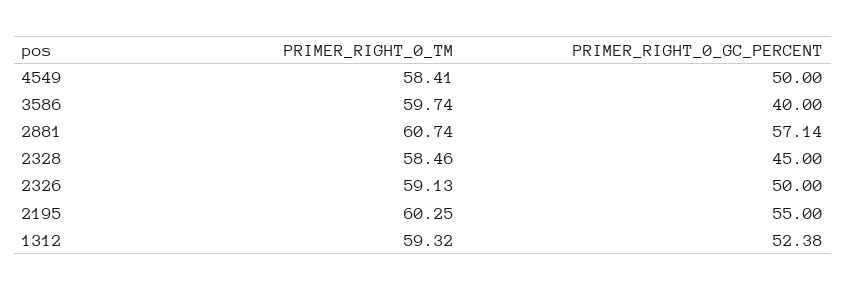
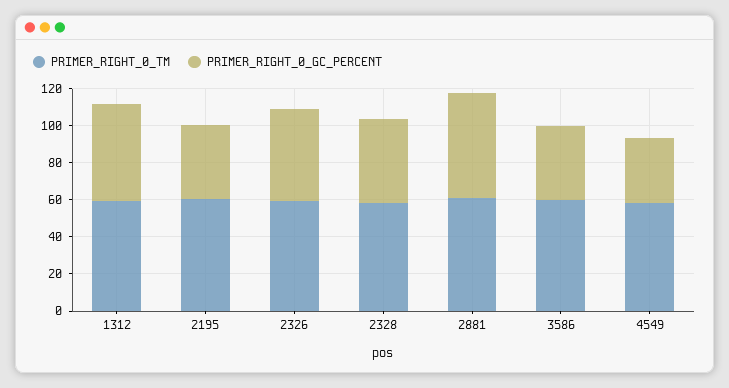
PRIMER_RIGHT_0_GC_PERCENT, 4549: 50 -> 35
PRIMER_RIGHT_0_GC_PERCENT, 2195: 55 -> 40

